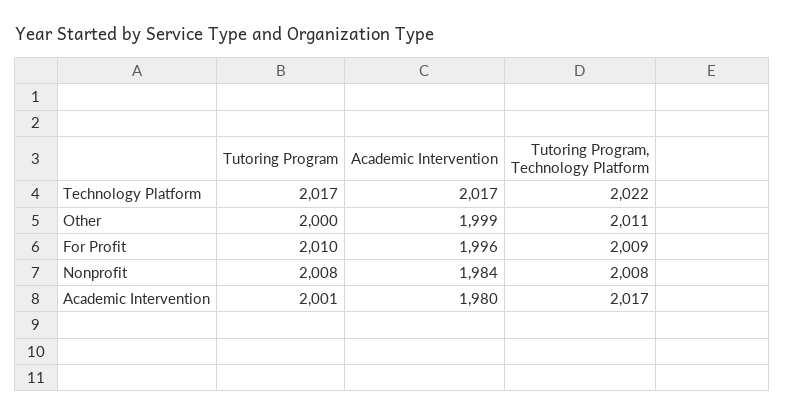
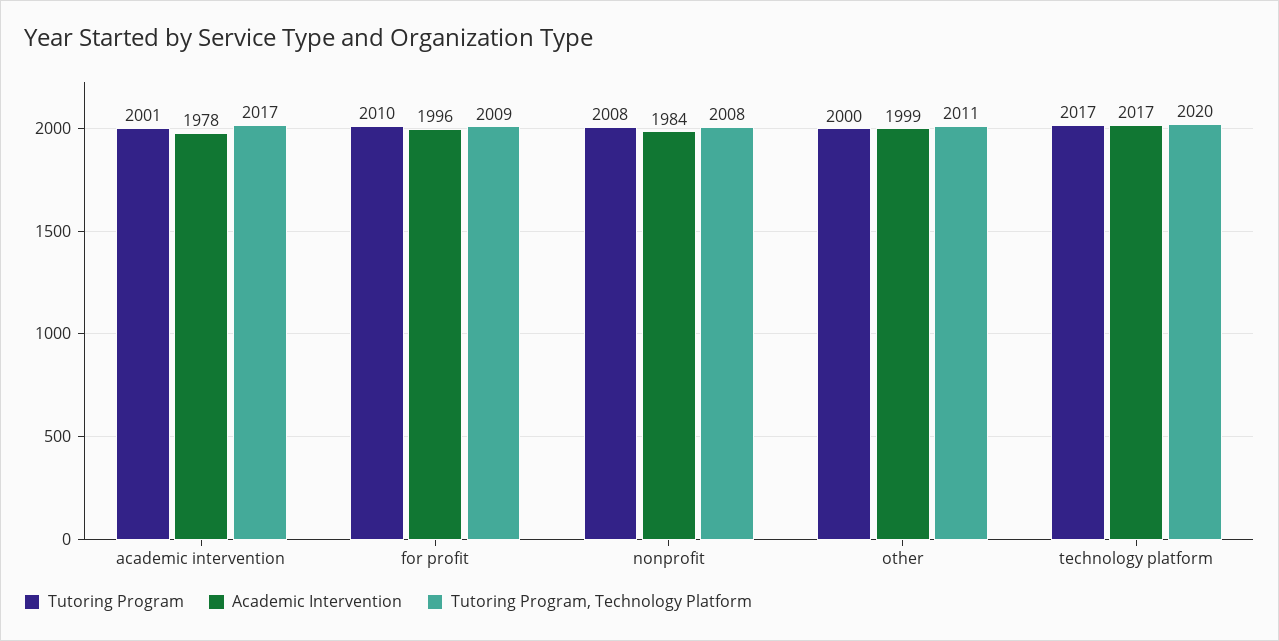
Tutoring Program, Technology Platform, Technology Platform: 2022 -> 2020
Academic Intervention, Academic Intervention: 1980 -> 1978

